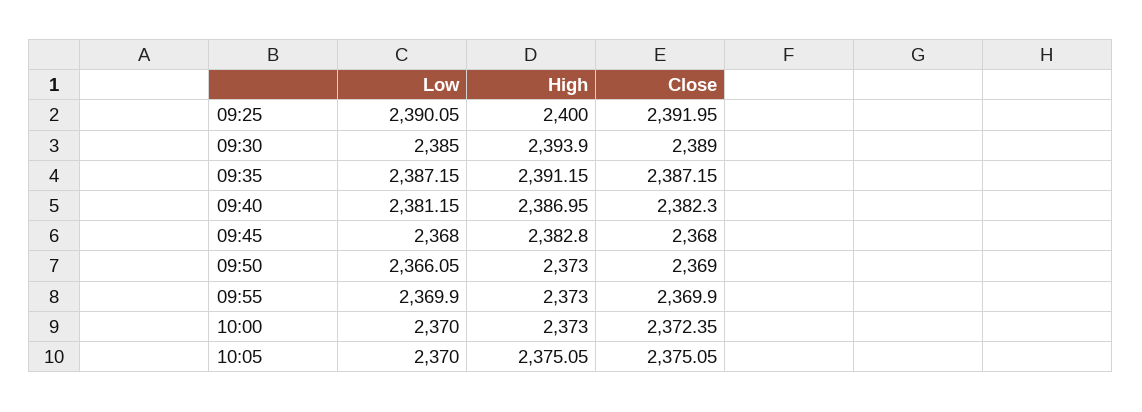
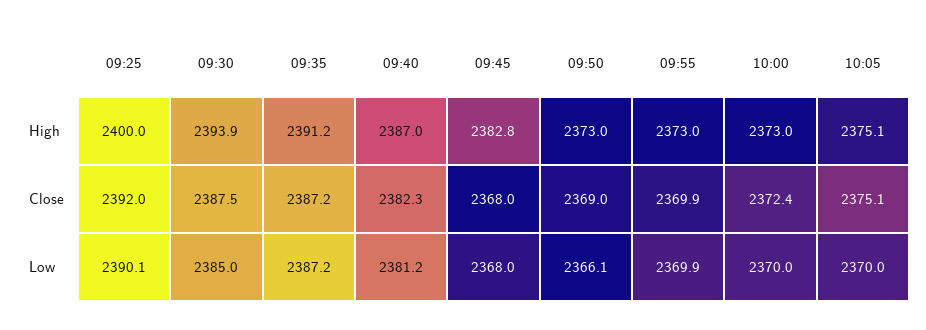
Close, 09:30: 2389 -> 2387.5

